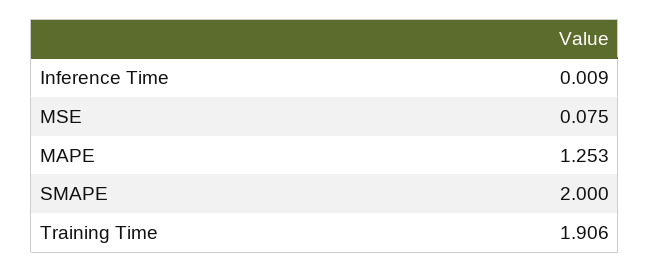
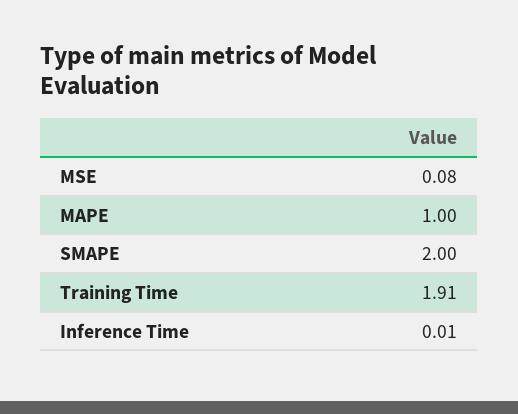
MAPE: 1.253 -> 1

